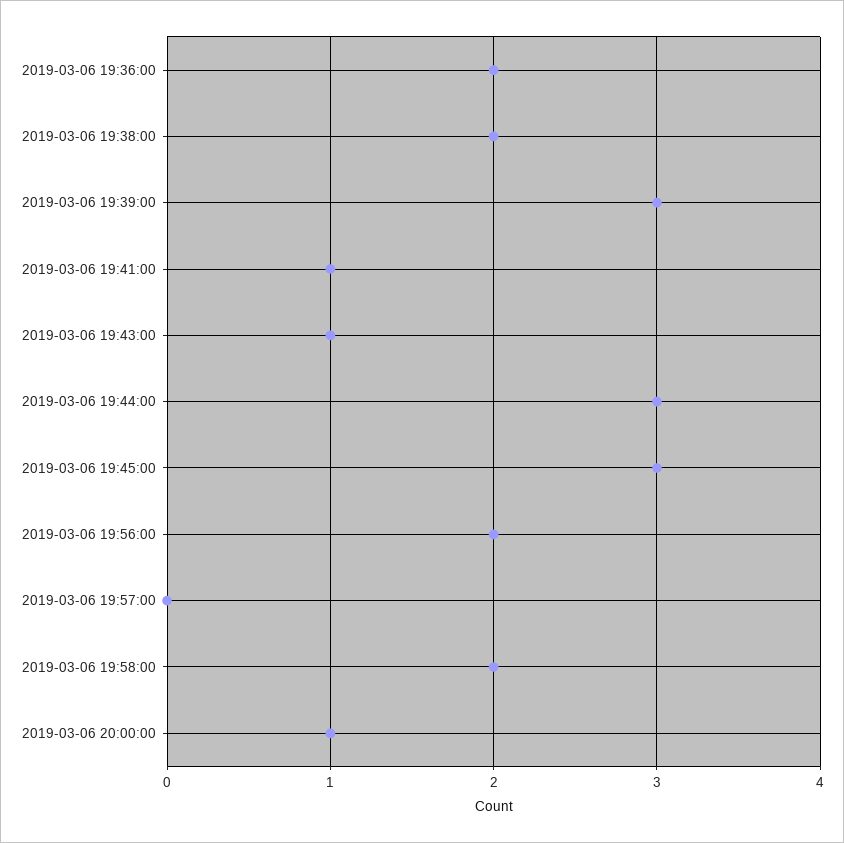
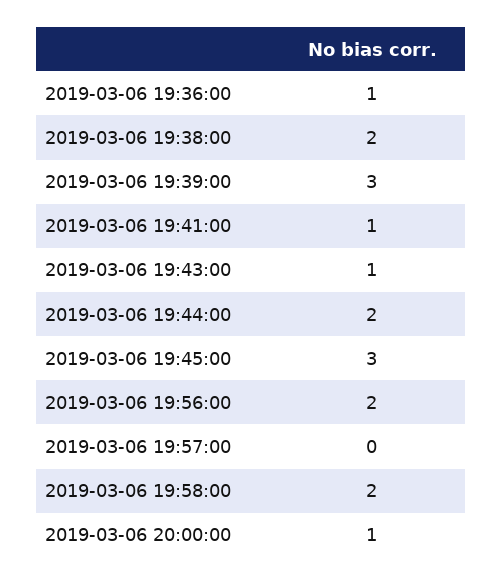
2019-03-06 19:36:00: 2 -> 1
2019-03-06 19:44:00: 3 -> 2

